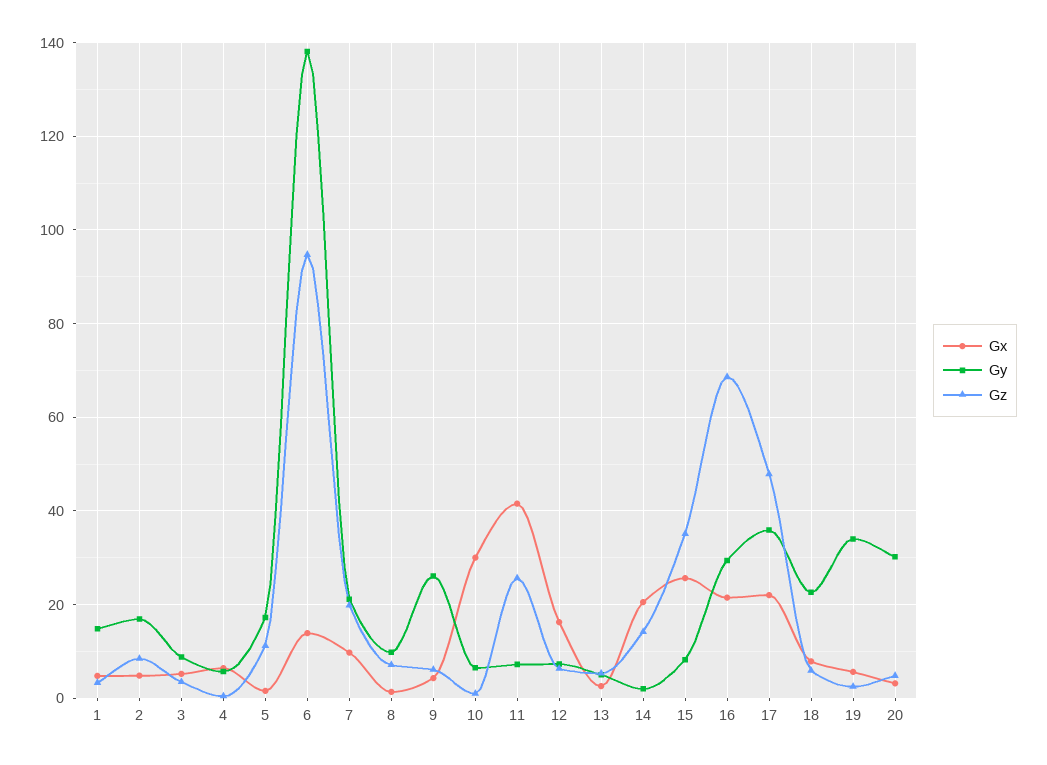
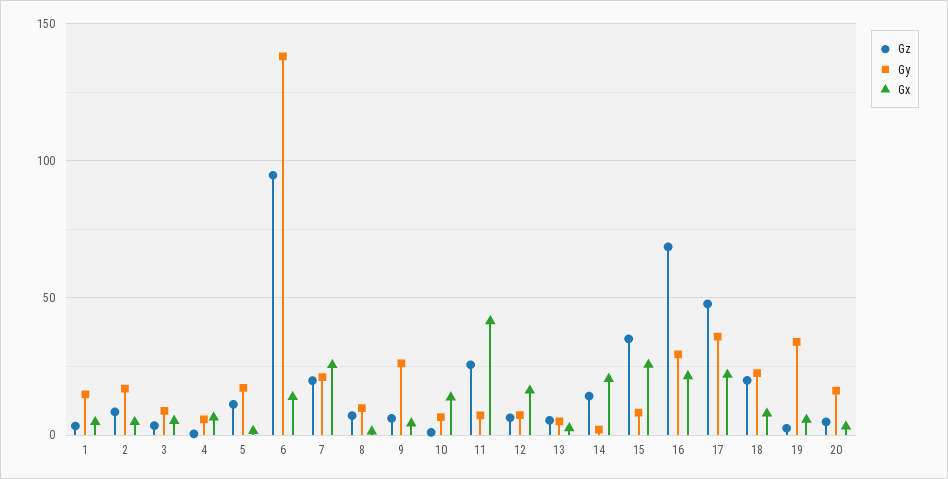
Gx, 7: 10 -> 25
Gx, 10: 30 -> 15
Gz, 18: 6 -> 20
Gy, 20: 30 -> 15

